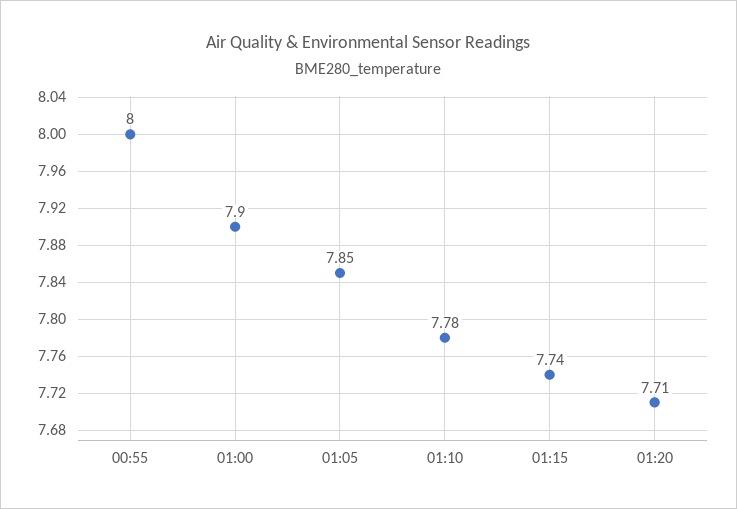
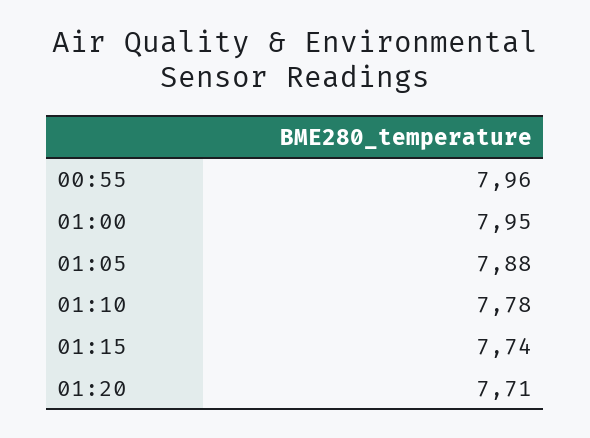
00:55: 8 -> 7.96
01:00: 7.9 -> 7.95
01:05: 7.85 -> 7.88

